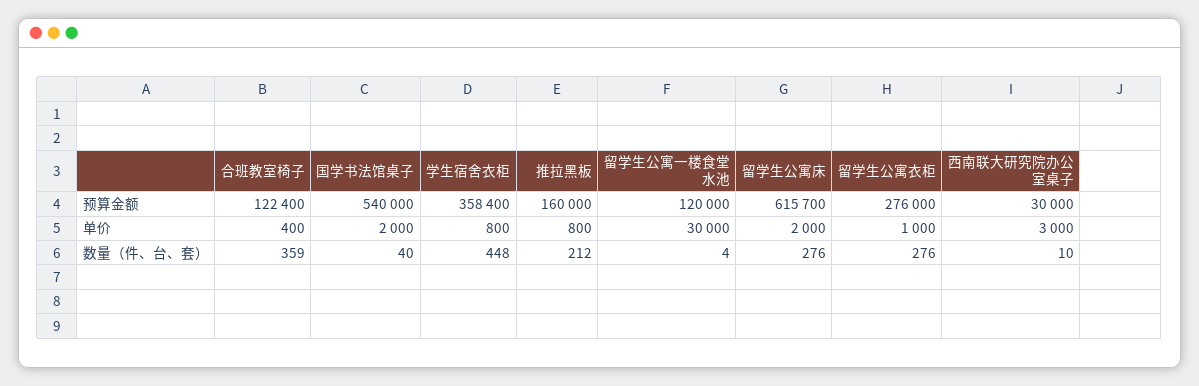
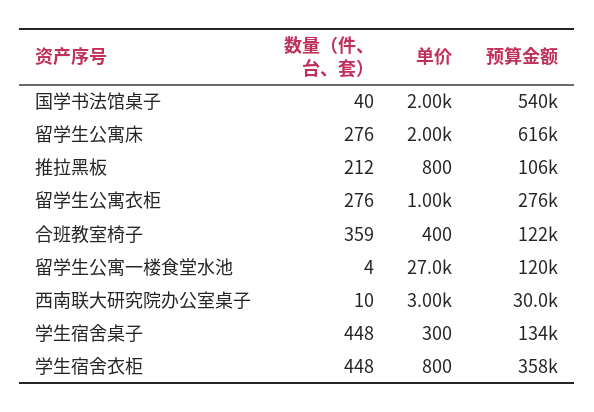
推拉黑板, 预算金额: 160000 -> 106000
留学生公寓一楼食堂水池, 单价: 30000 -> 27000
学生宿舍桌子, 数量（件、台、套）: none -> 448
学生宿舍桌子, 单价: none -> 300
学生宿舍桌子, 预算金额: none -> 134000

